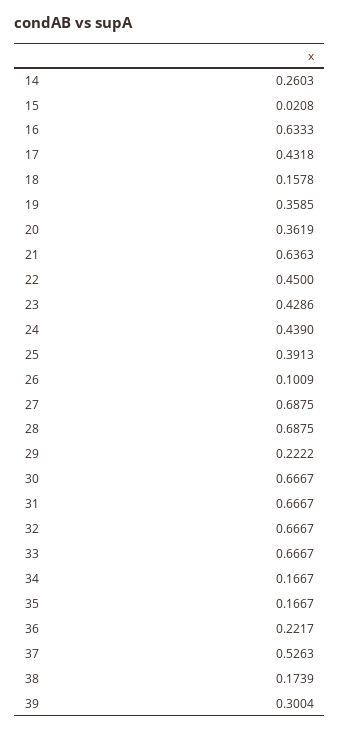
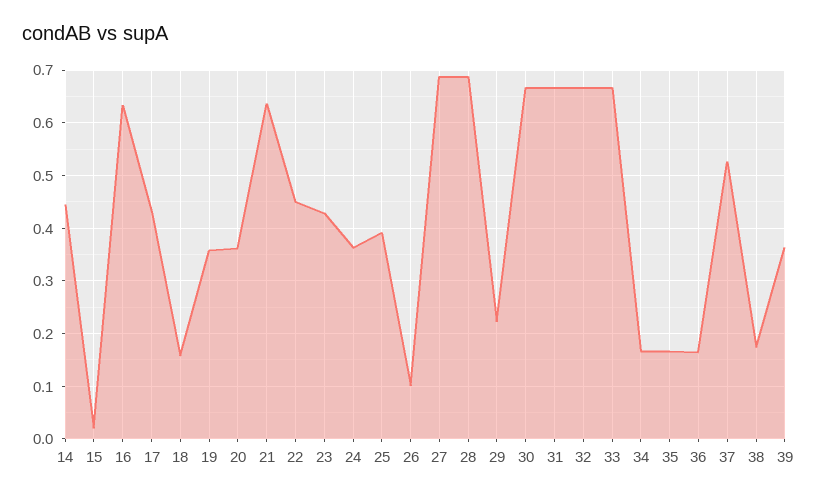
14: 0.2603 -> 0.44
24: 0.439 -> 0.36
36: 0.2217 -> 0.16
39: 0.3004 -> 0.36

